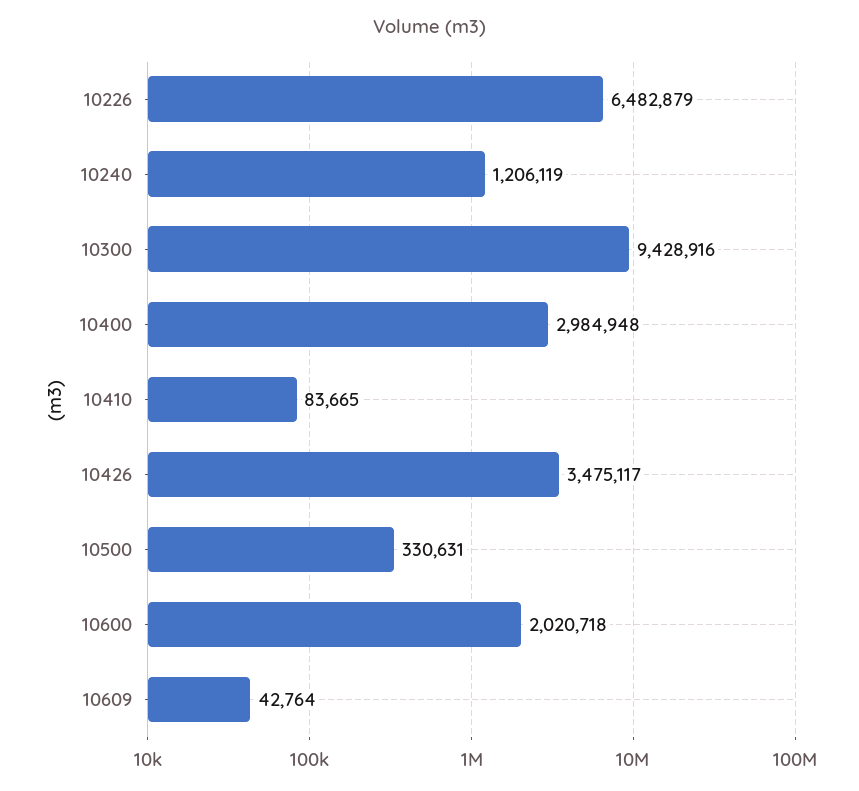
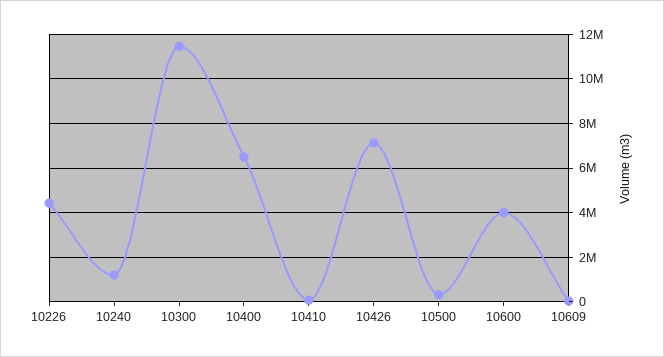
10226: 6482879 -> 4500000
10300: 9428916 -> 11500000
10400: 2984948 -> 6500000
10426: 3475117 -> 7000000
10600: 2020718 -> 4000000

